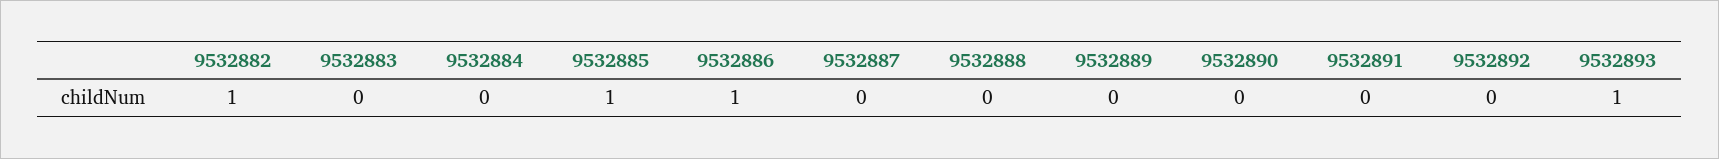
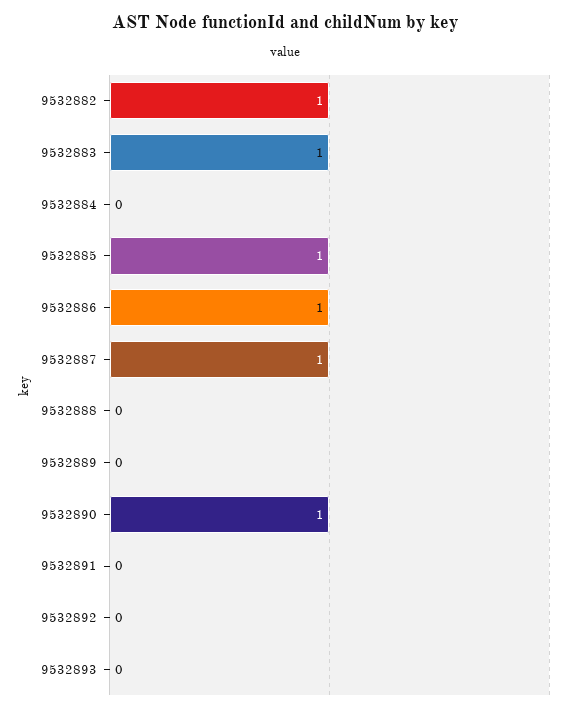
9532883: 0 -> 1
9532887: 0 -> 1
9532890: 0 -> 1
9532893: 1 -> 0

